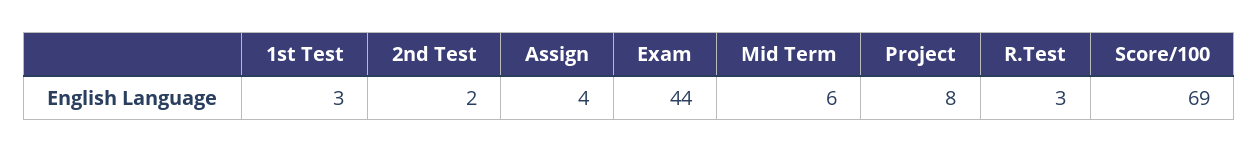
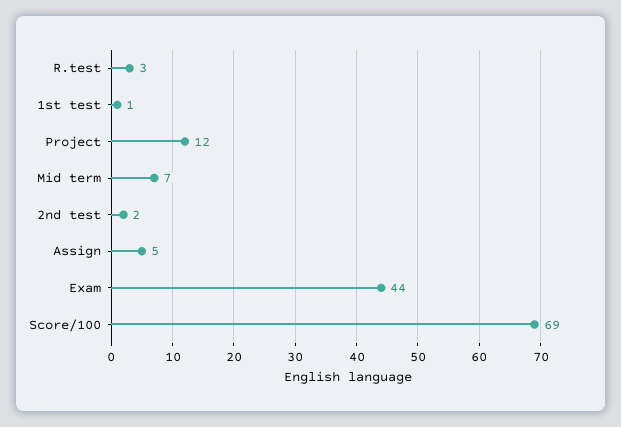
1st Test: 3 -> 1
Assign: 4 -> 5
Mid Term: 6 -> 7
Project: 8 -> 12

